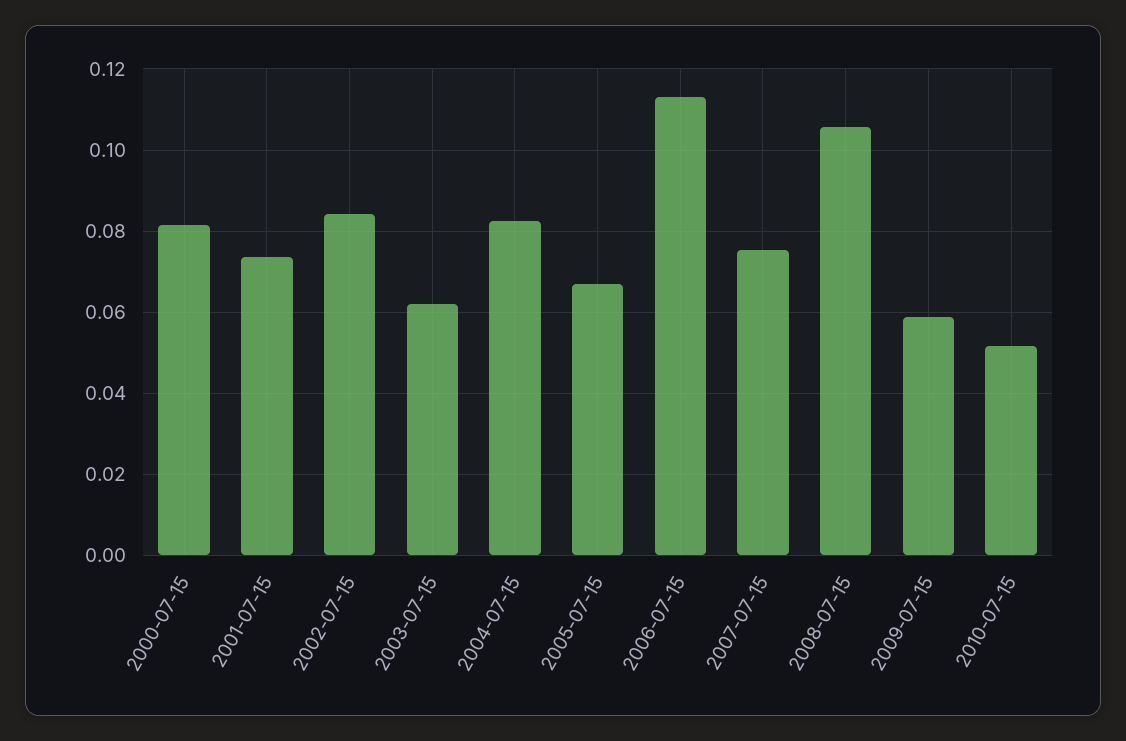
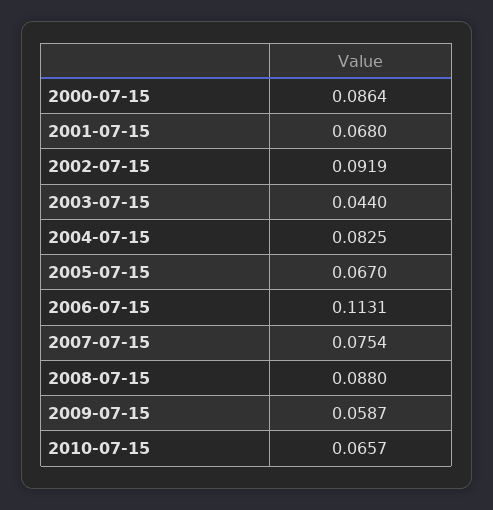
2000-07-15: 0.082 -> 0.0864
2001-07-15: 0.074 -> 0.068
2002-07-15: 0.084 -> 0.0919
2003-07-15: 0.062 -> 0.044
2008-07-15: 0.106 -> 0.088
2010-07-15: 0.052 -> 0.0657

